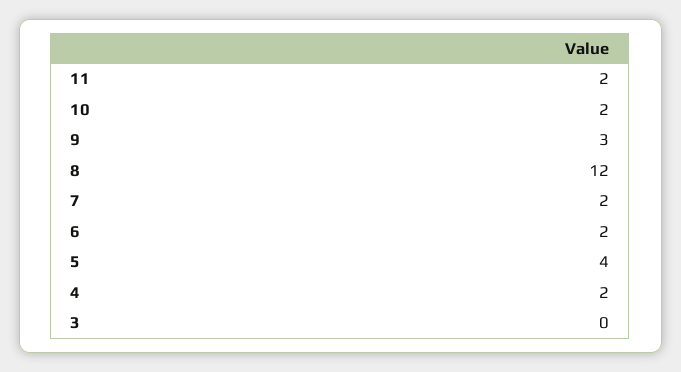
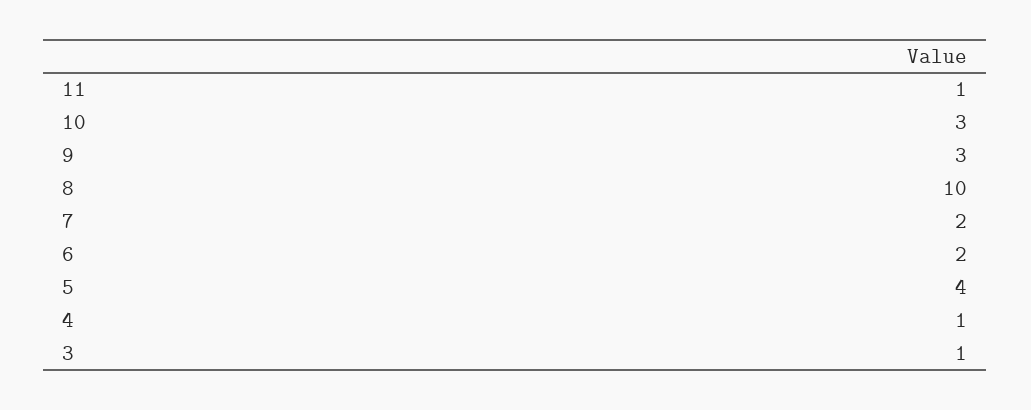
11: 2 -> 1
10: 2 -> 3
8: 12 -> 10
4: 2 -> 1
3: 0 -> 1

